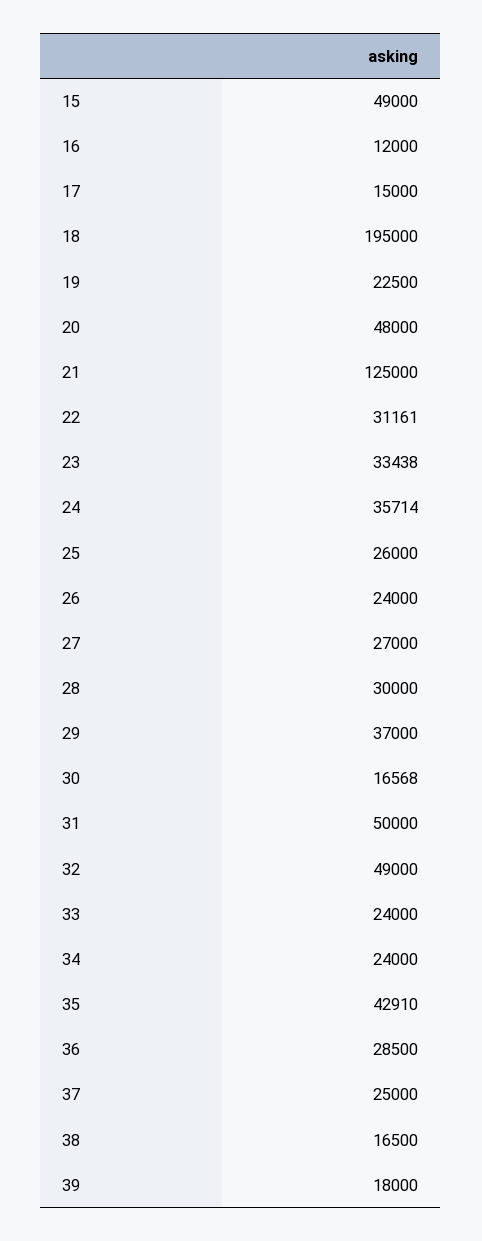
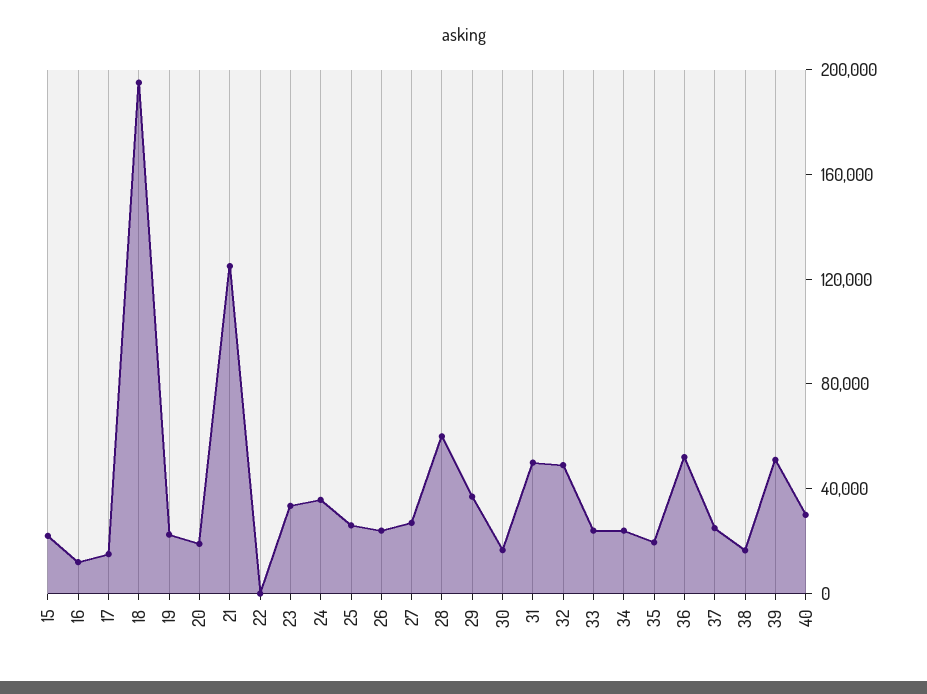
15: 49000 -> 20000
20: 48000 -> 20000
22: 31161 -> 0
28: 30000 -> 60000
35: 42910 -> 20000
36: 28500 -> 50000
39: 18000 -> 50000
40: none -> 30000

